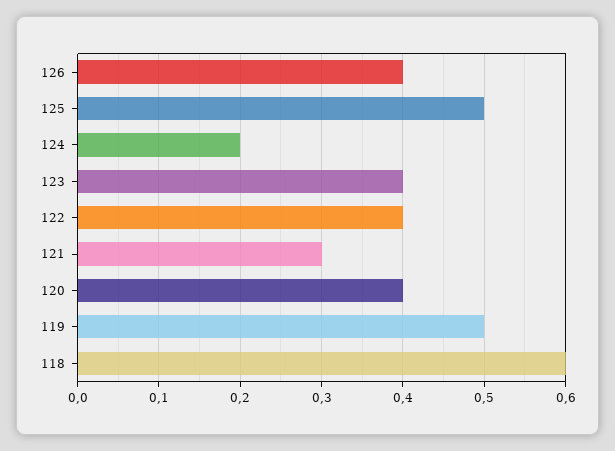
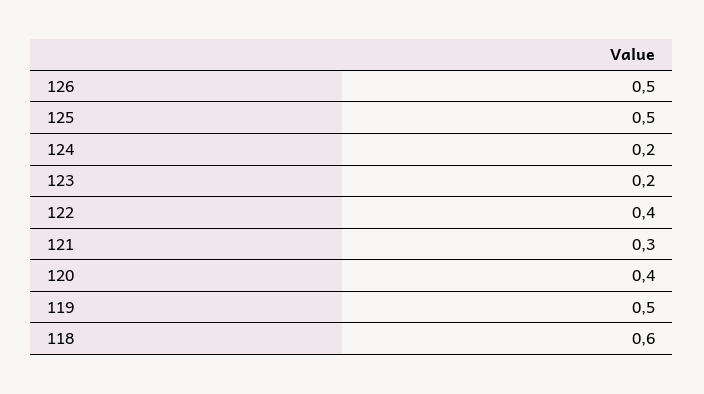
126: 0.4 -> 0.5
123: 0.4 -> 0.2

